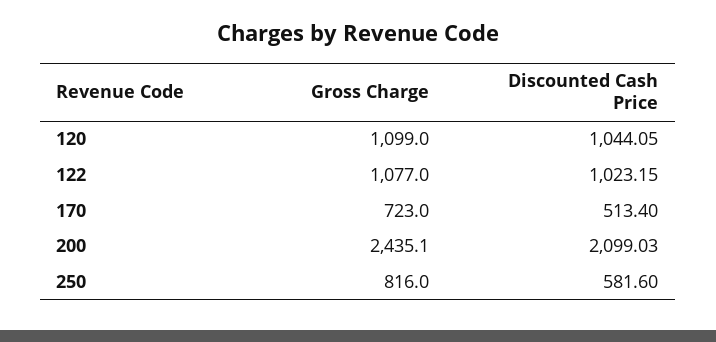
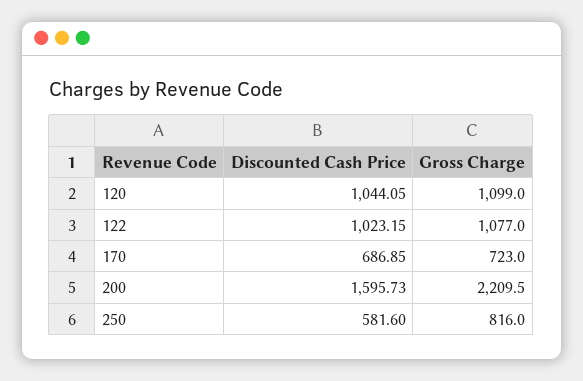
Discounted Cash Price, 170: 513.4 -> 686.85
Gross Charge, 200: 2435.1 -> 2209.5
Discounted Cash Price, 200: 2099.03 -> 1595.73

